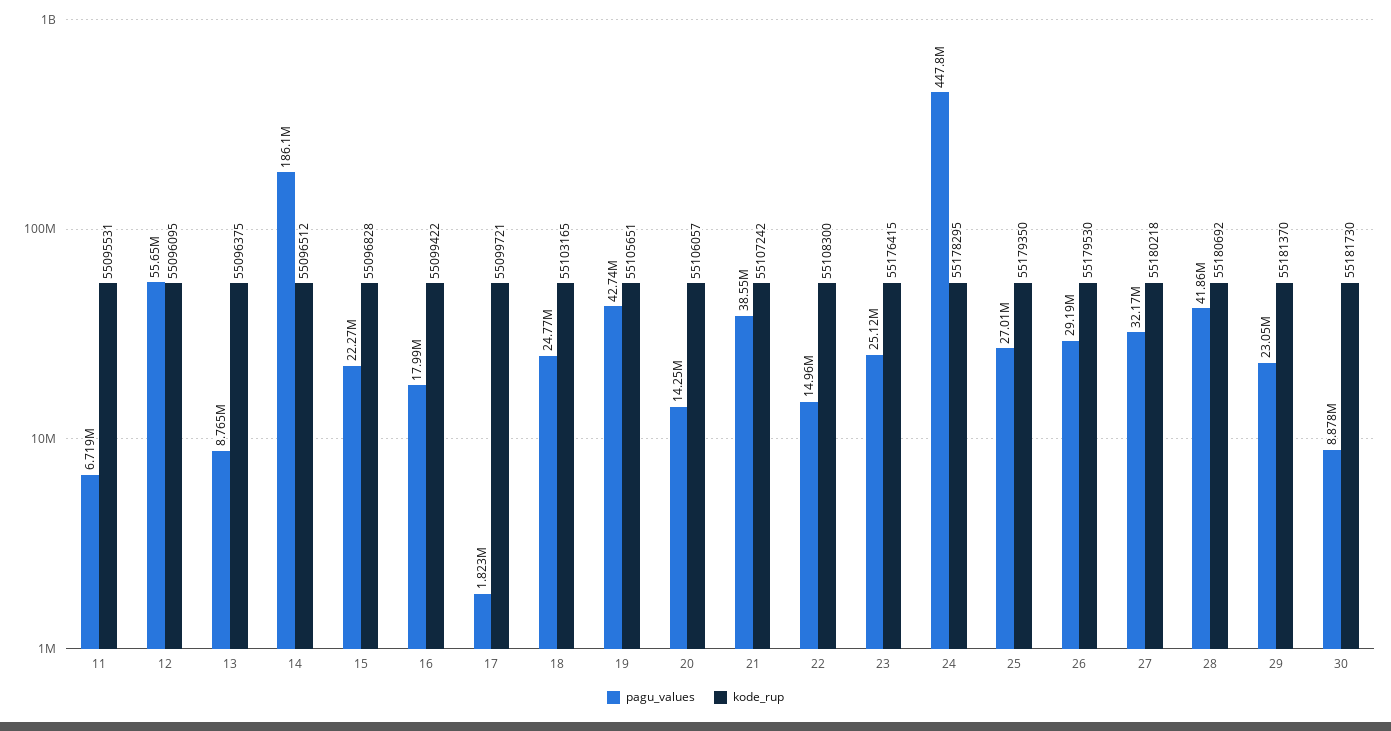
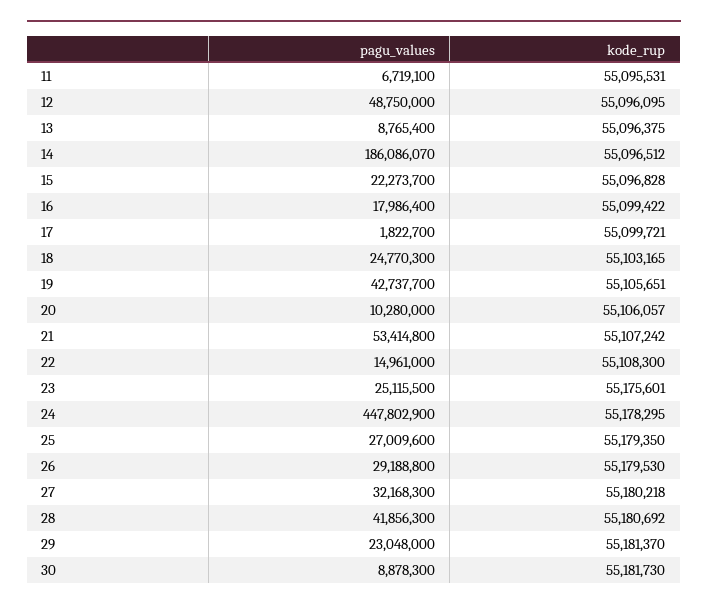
pagu_values, 12: 55650000 -> 48750000
pagu_values, 20: 14250000 -> 10280000
pagu_values, 21: 38550000 -> 53414800
kode_rup, 23: 55176415 -> 55175601

